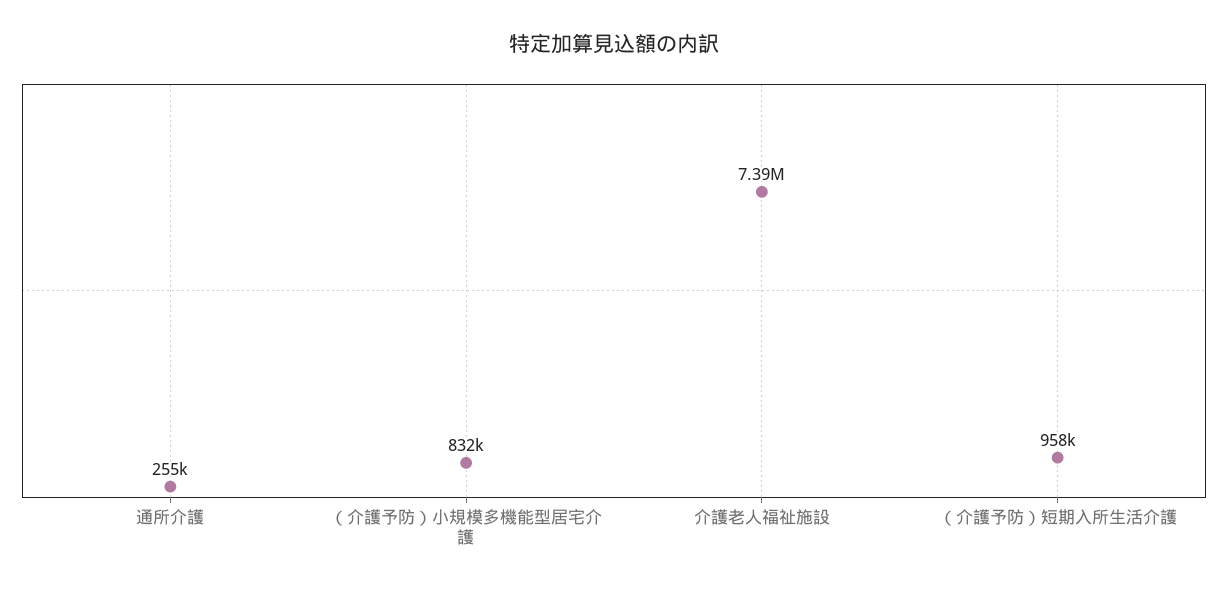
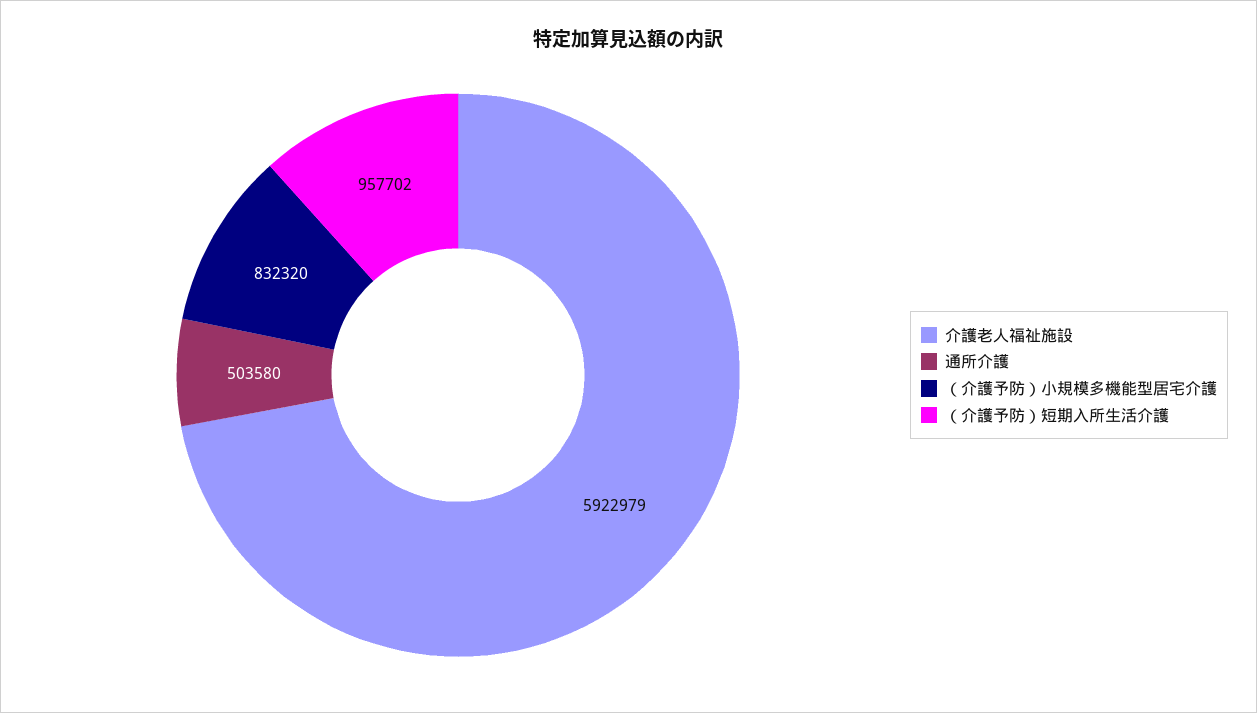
通所介護: 255000 -> 503580
介護老人福祉施設: 7390000 -> 5922979

